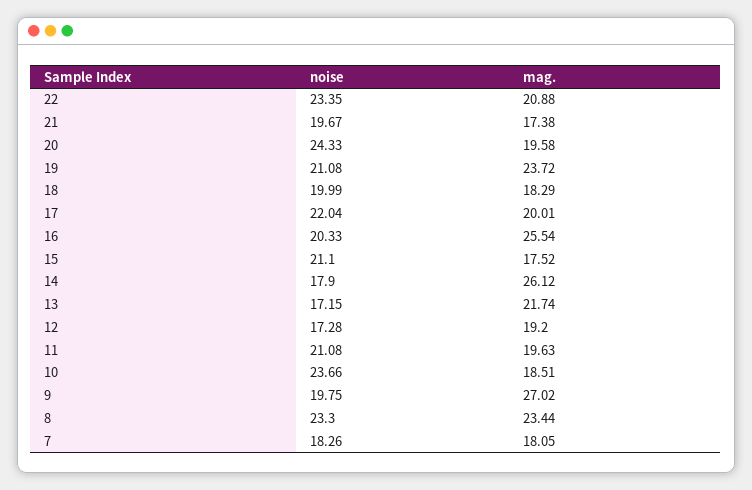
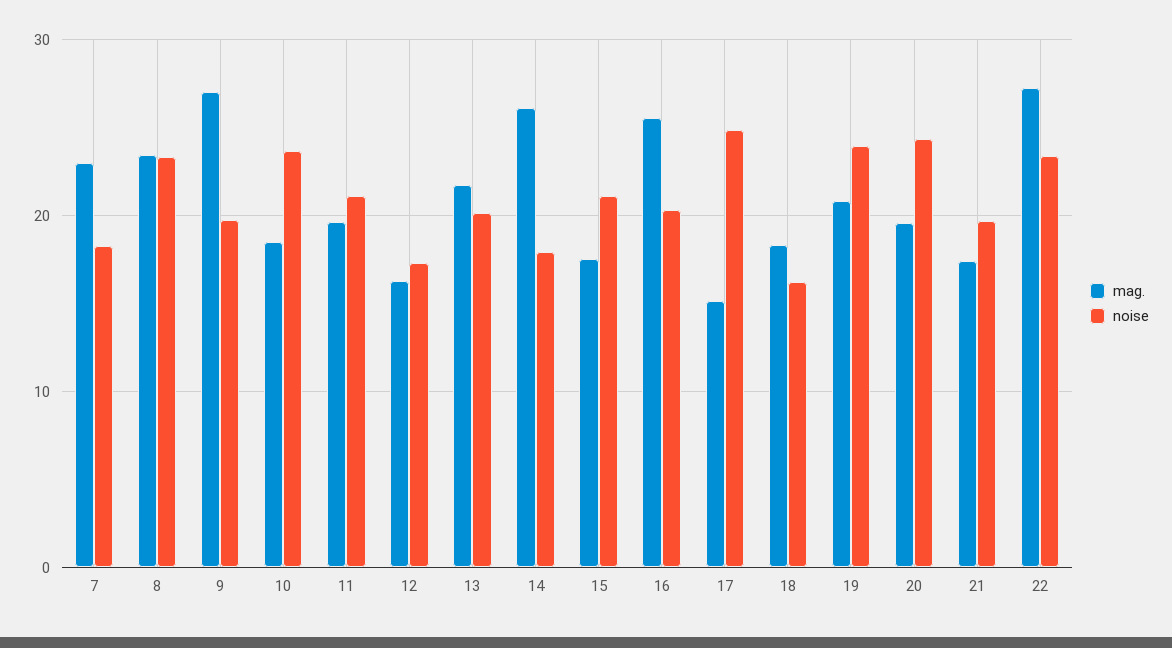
mag., 22: 20.88 -> 27
noise, 19: 21.08 -> 24
mag., 19: 23.72 -> 21
noise, 18: 19.99 -> 16
noise, 17: 22.04 -> 25
mag., 17: 20.01 -> 15
noise, 13: 17.15 -> 20
mag., 12: 19.2 -> 16
mag., 7: 18.05 -> 23

